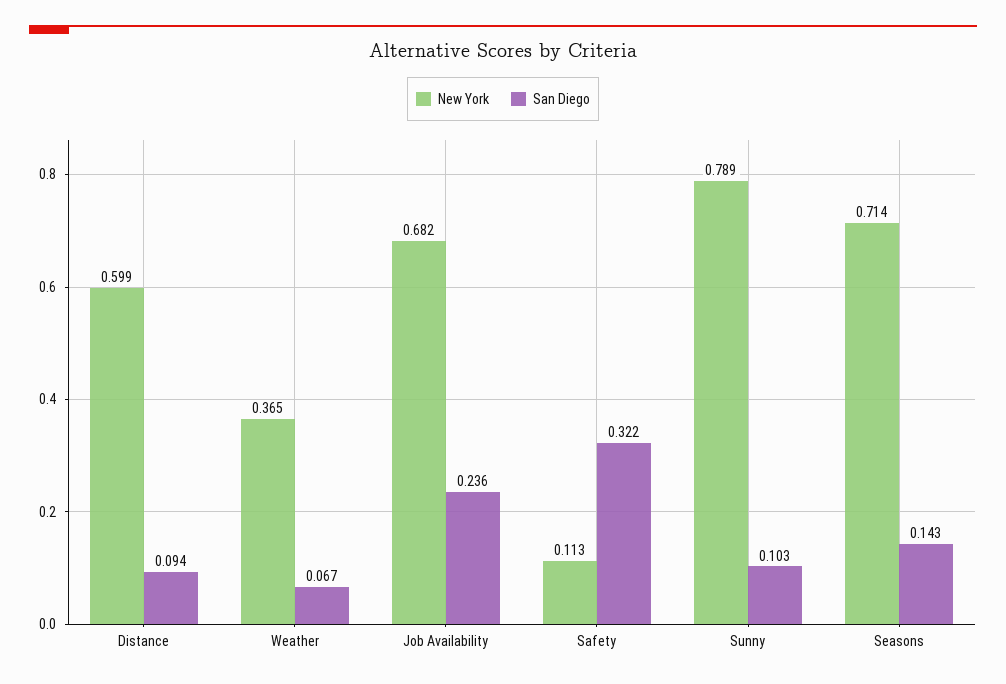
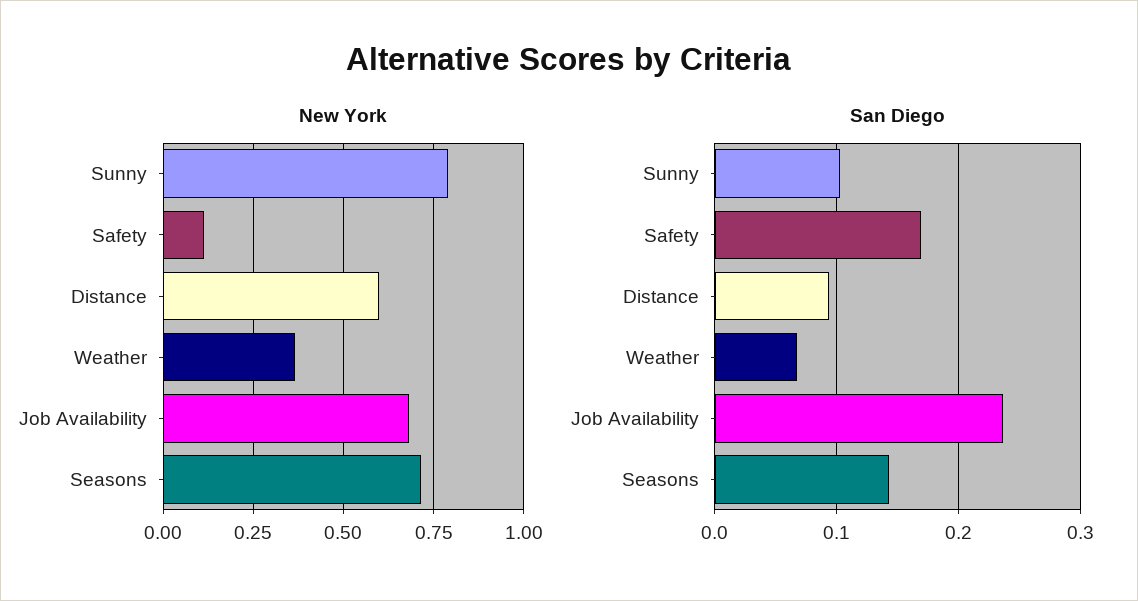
San Diego, Safety: 0.322 -> 0.17

